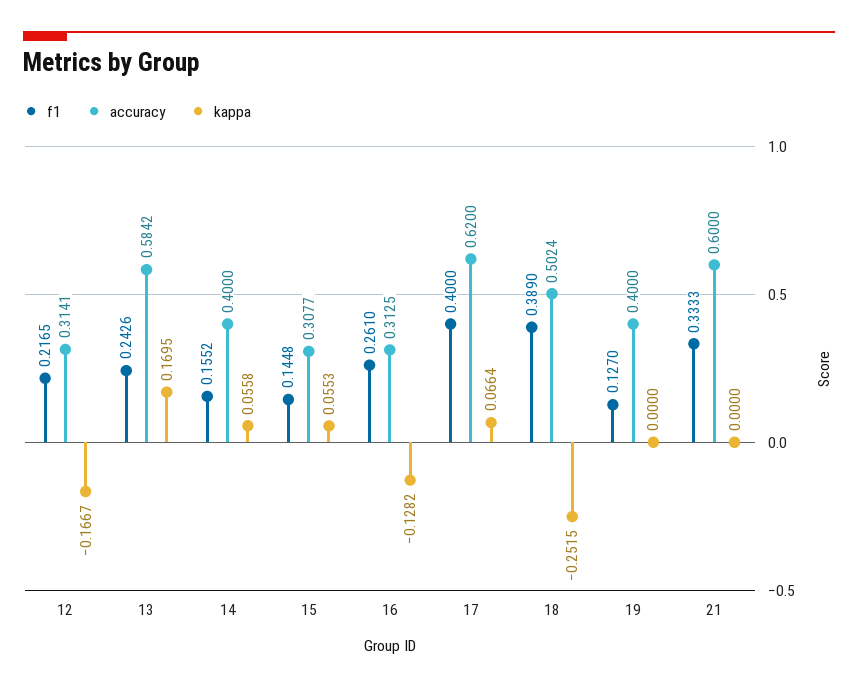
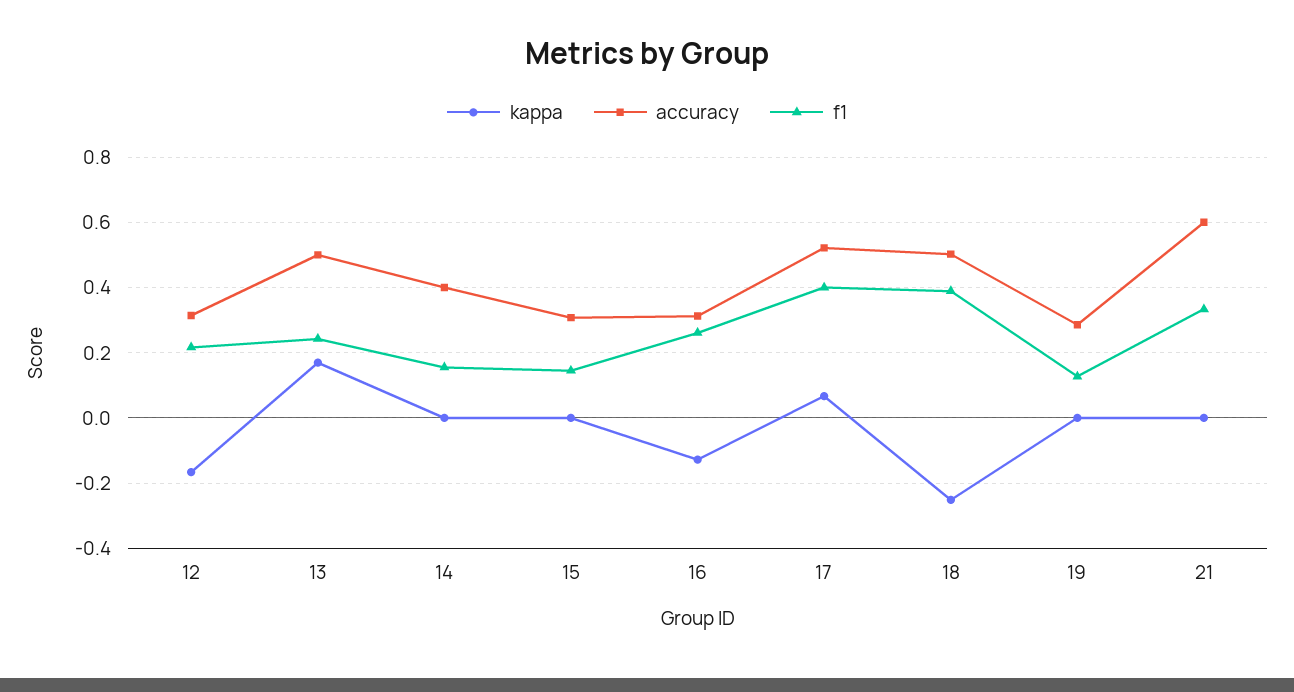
accuracy, 13: 0.5842 -> 0.5
kappa, 14: 0.0558 -> 0
kappa, 15: 0.0553 -> 0
accuracy, 17: 0.62 -> 0.52
accuracy, 19: 0.4 -> 0.28

